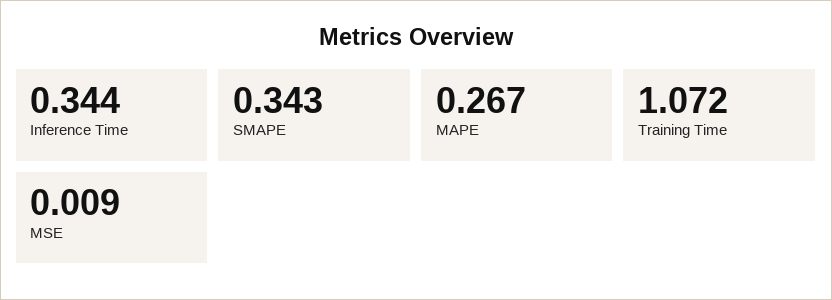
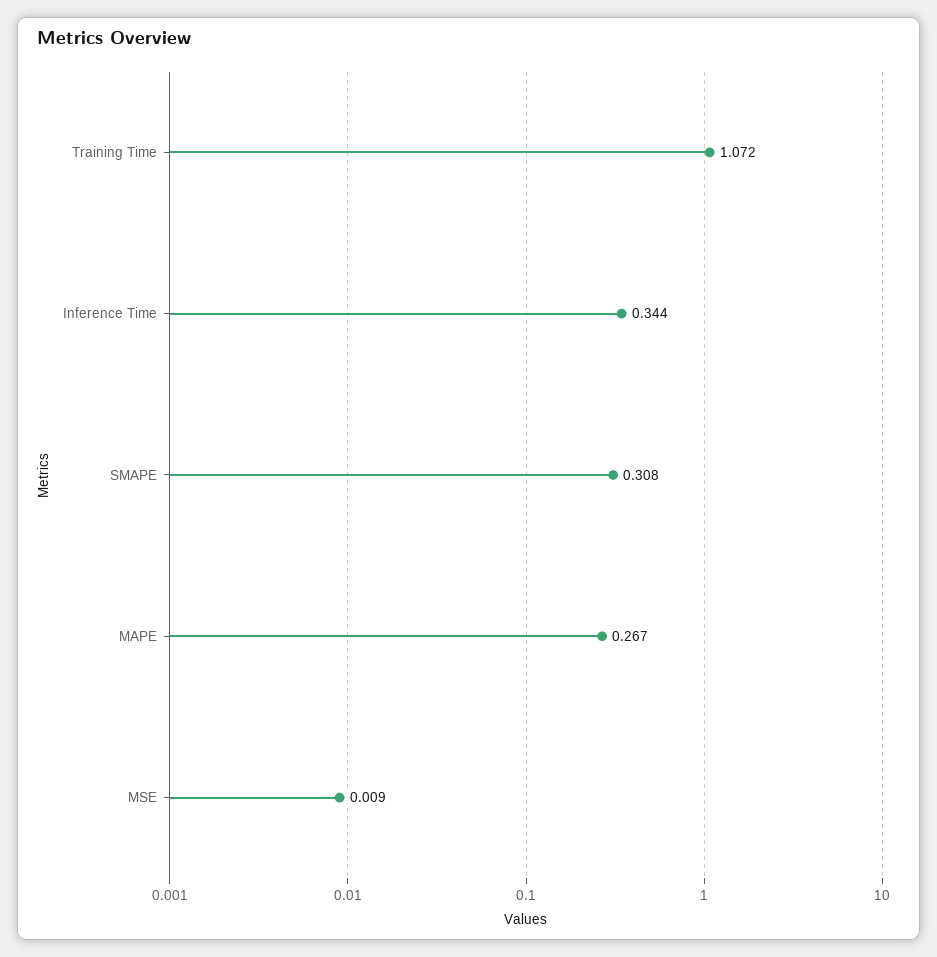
SMAPE: 0.343 -> 0.308

